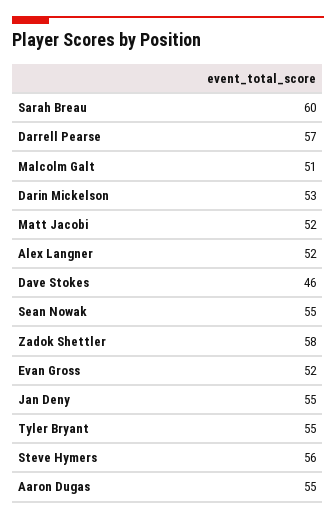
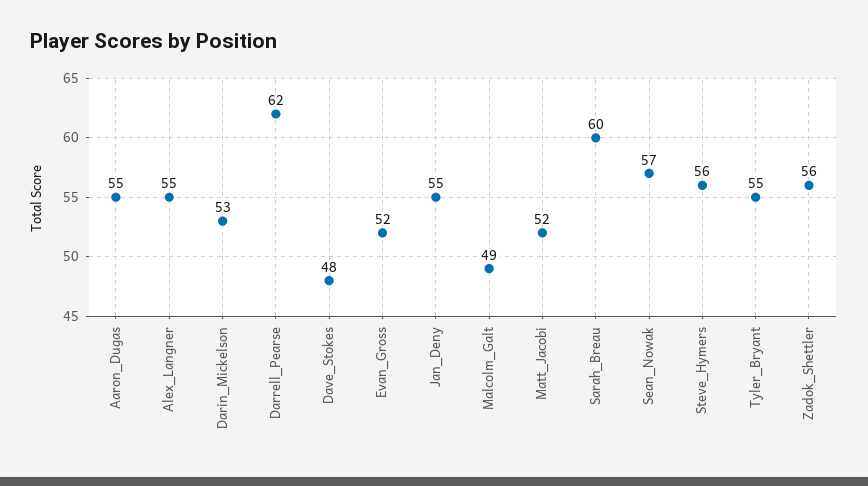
Darrell Pearse: 57 -> 62
Malcolm Galt: 51 -> 49
Alex Langner: 52 -> 55
Dave Stokes: 46 -> 48
Sean Nowak: 55 -> 57
Zadok Shettler: 58 -> 56

